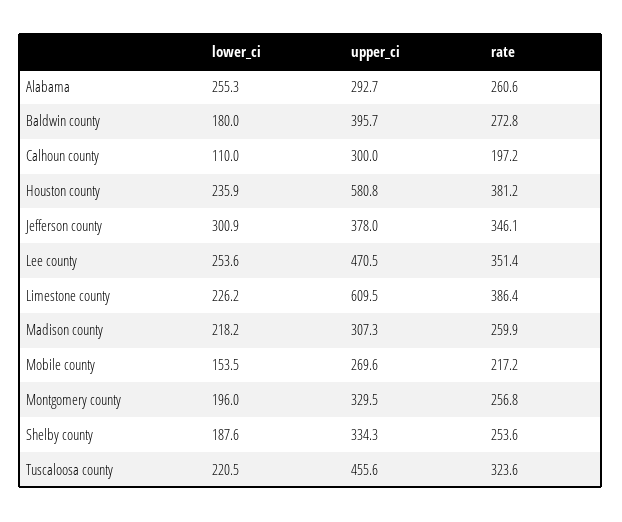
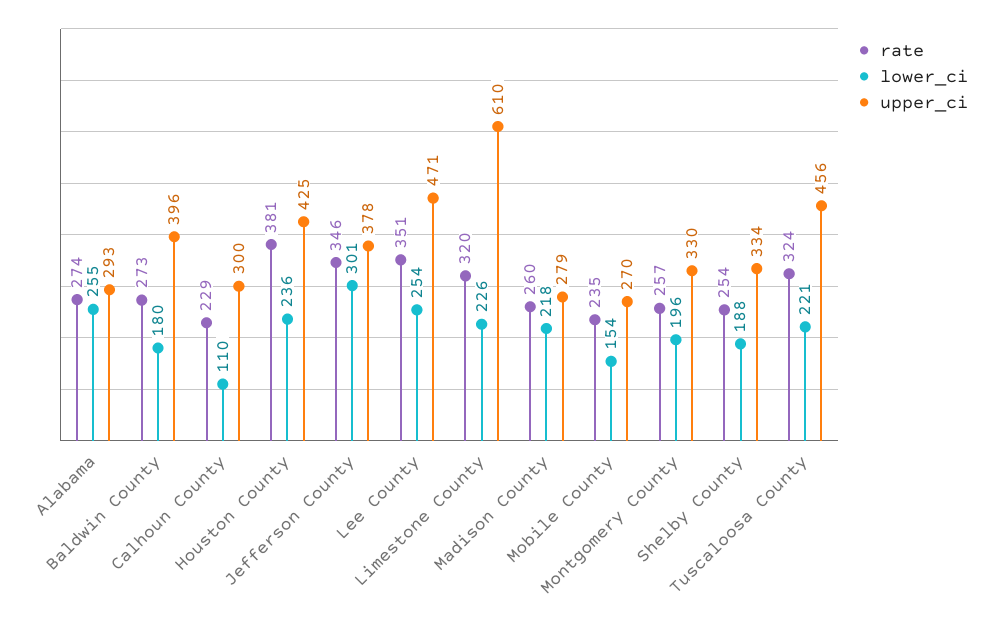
rate, Alabama: 260.6 -> 274
rate, Calhoun county: 197.2 -> 229
upper_ci, Houston county: 580.8 -> 425
rate, Limestone county: 386.4 -> 320
upper_ci, Madison county: 307.3 -> 279
rate, Mobile county: 217.2 -> 235

